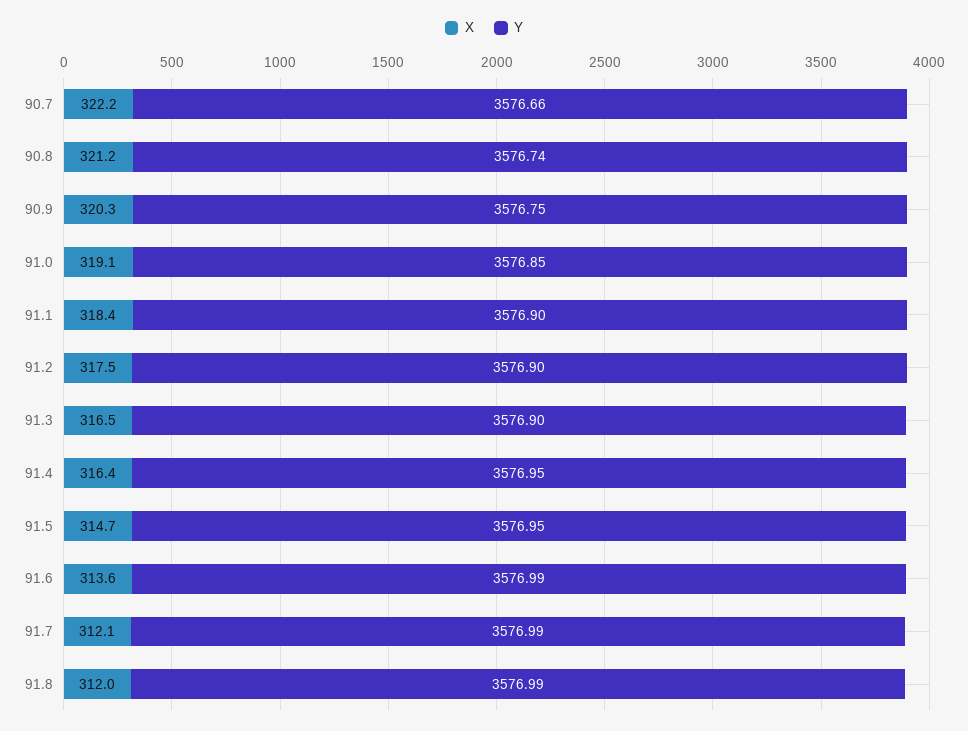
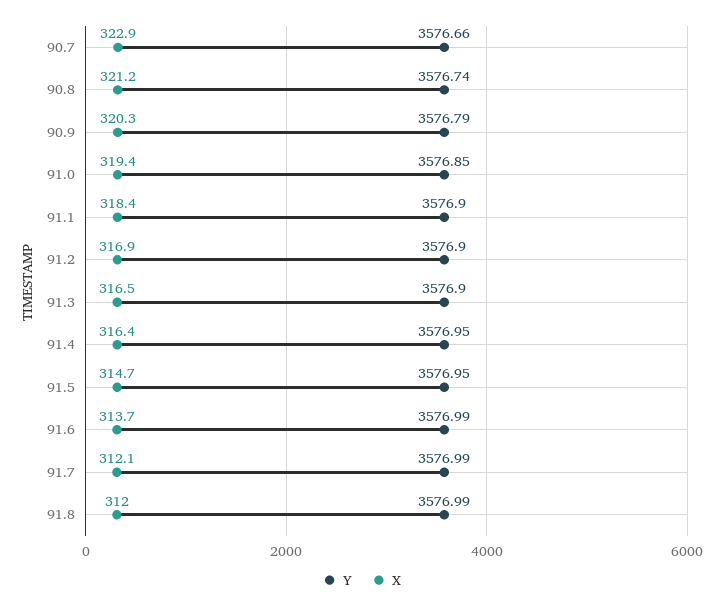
X, 90.7: 322.2 -> 322.9
Y, 90.9: 3576.75 -> 3576.79
X, 91.0: 319.1 -> 319.4
X, 91.2: 317.5 -> 316.9
X, 91.6: 313.6 -> 313.7

